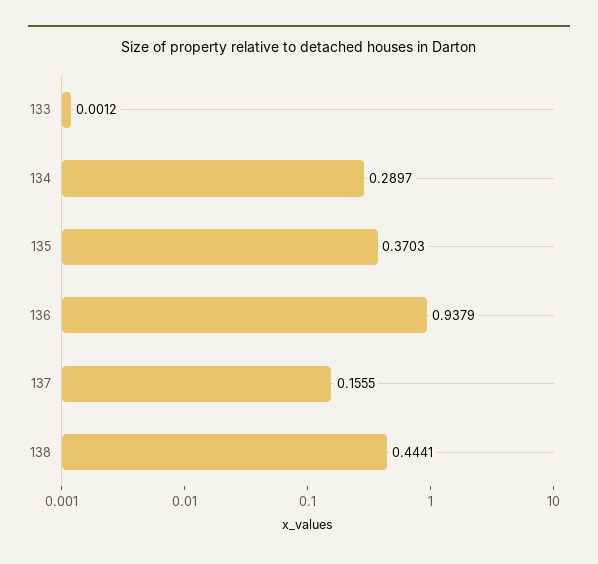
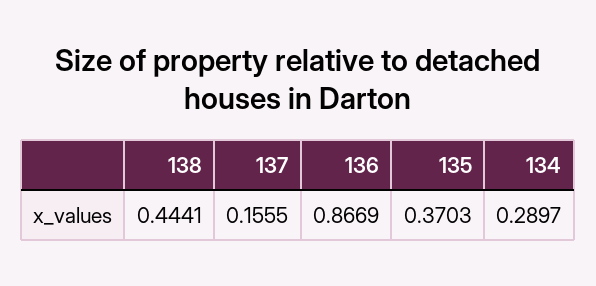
133: 0.0012 -> none
136: 0.9379 -> 0.8669

